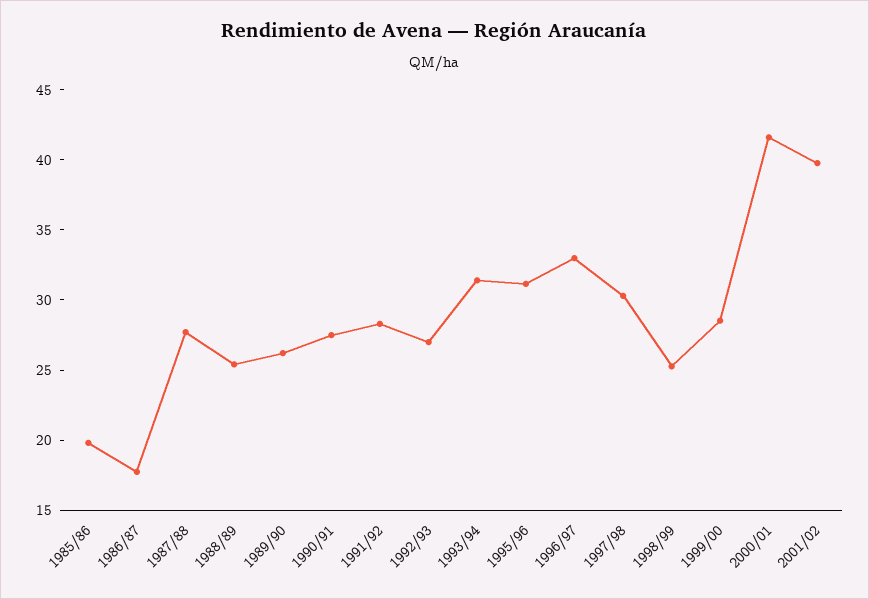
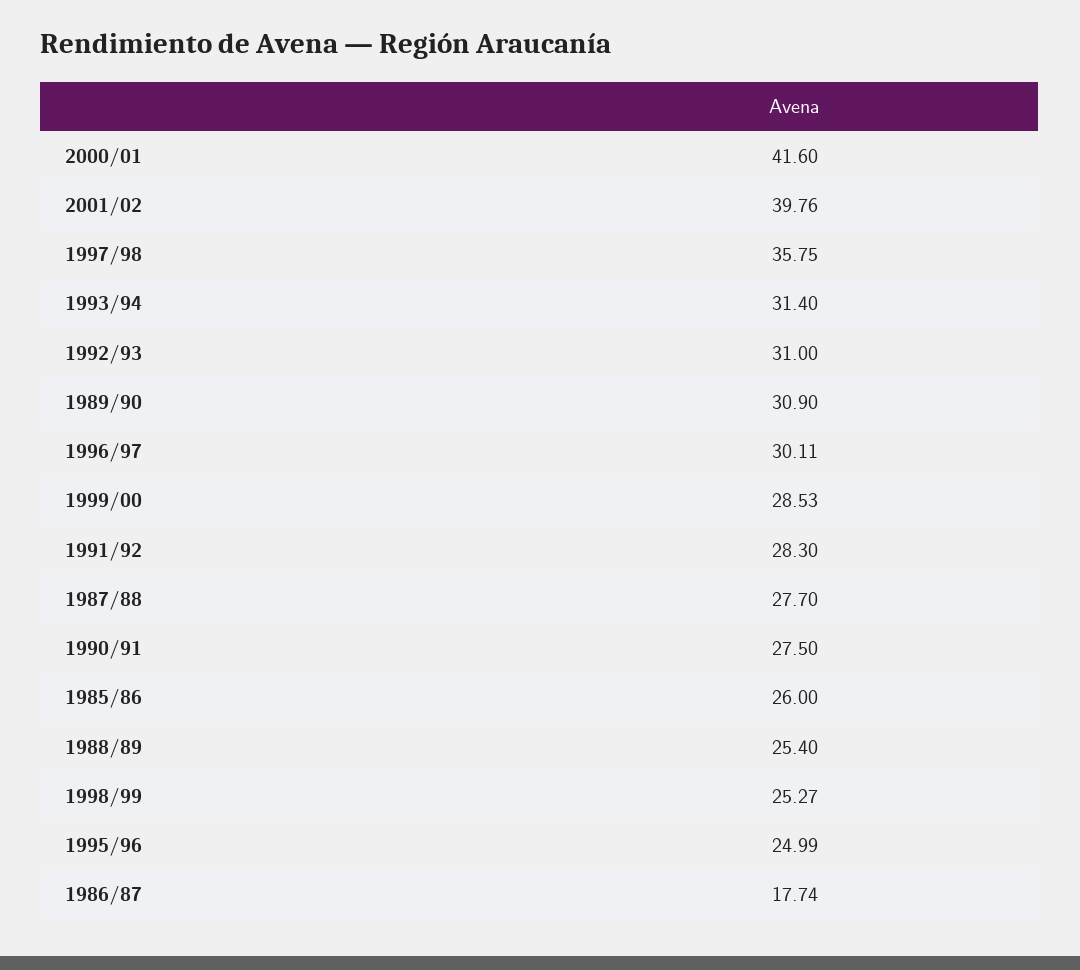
1985/86: 20 -> 26
1989/90: 26 -> 30.9
1992/93: 27 -> 31
1995/96: 31 -> 24.99
1996/97: 33 -> 30.11
1997/98: 30 -> 35.75

